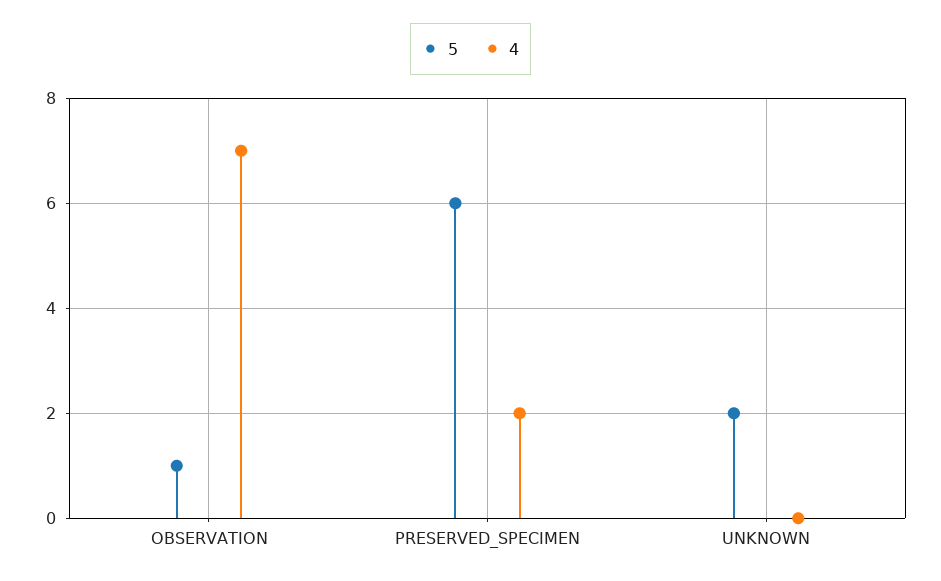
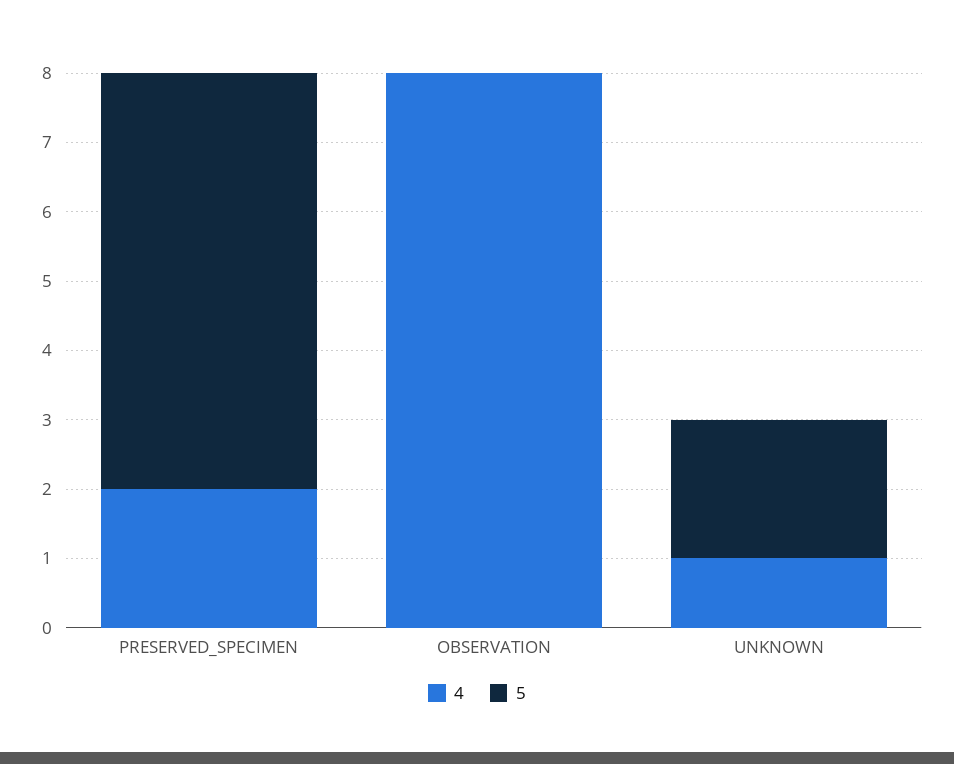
5, OBSERVATION: 1 -> 0
4, OBSERVATION: 7 -> 8
4, UNKNOWN: 0 -> 1

